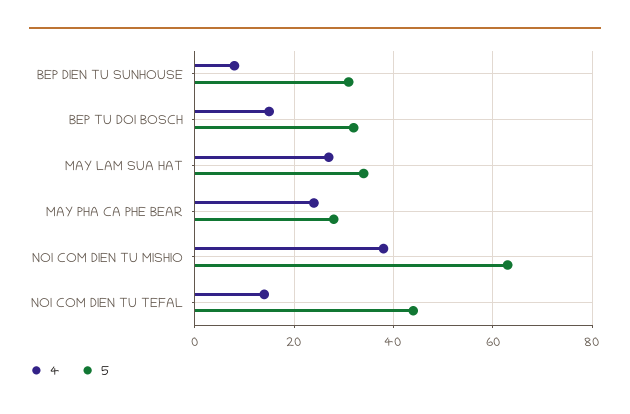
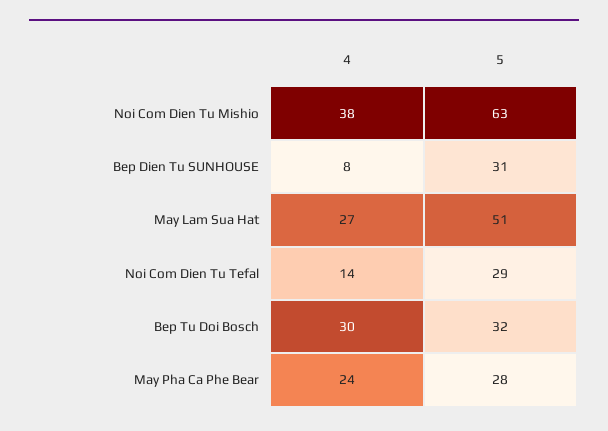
4, BEP TU DOI BOSCH: 15 -> 30
5, MAY LAM SUA HAT: 35 -> 51
5, NOI COM DIEN TU TEFAL: 45 -> 29

